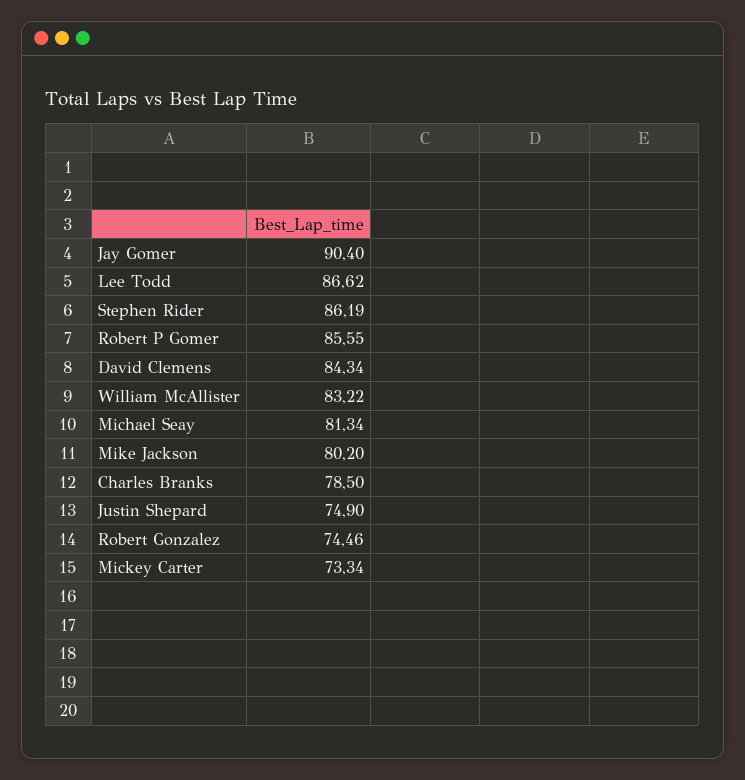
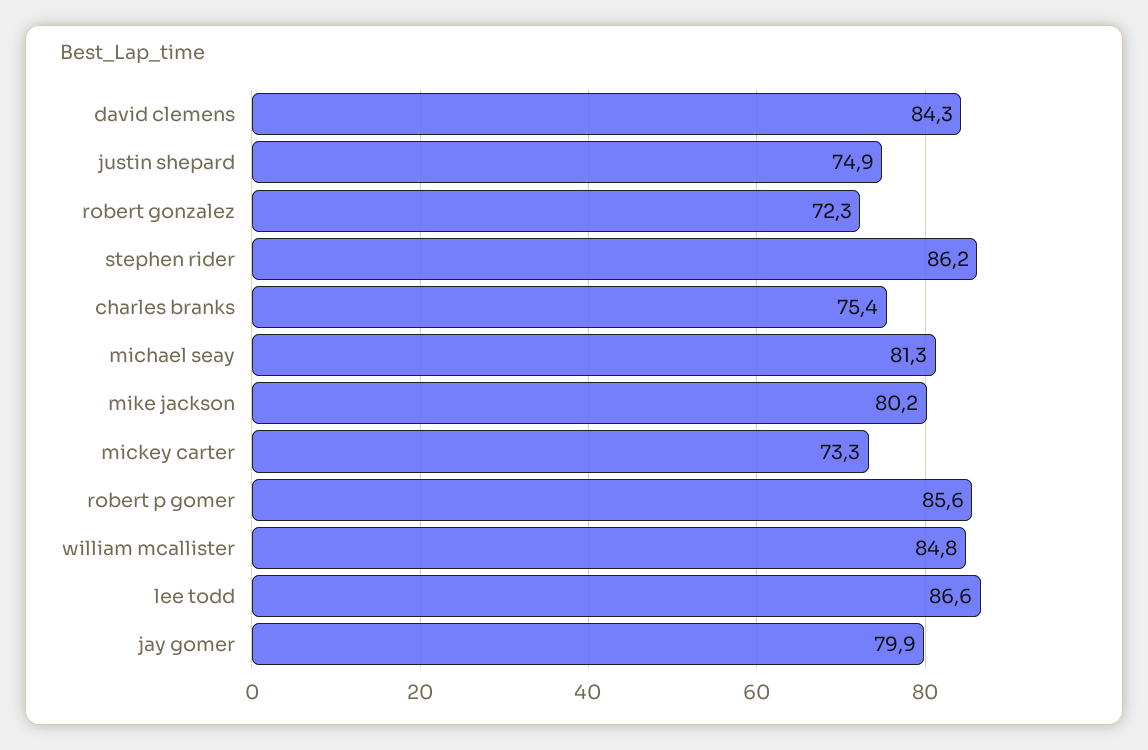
Jay Gomer: 90.4 -> 79.9
William McAllister: 83.22 -> 84.8
Charles Branks: 78.5 -> 75.4
Robert Gonzalez: 74.46 -> 72.3

